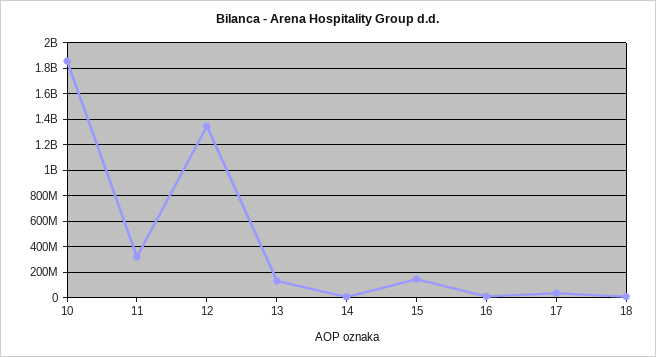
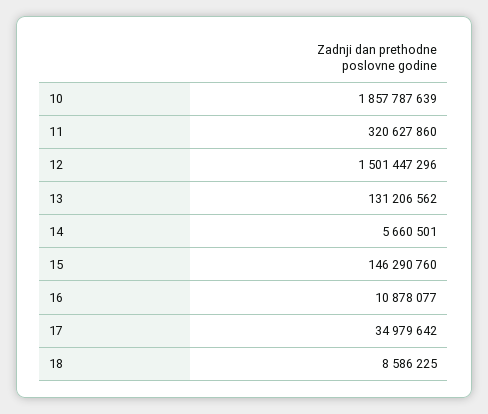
12: 1350000000 -> 1501447296

